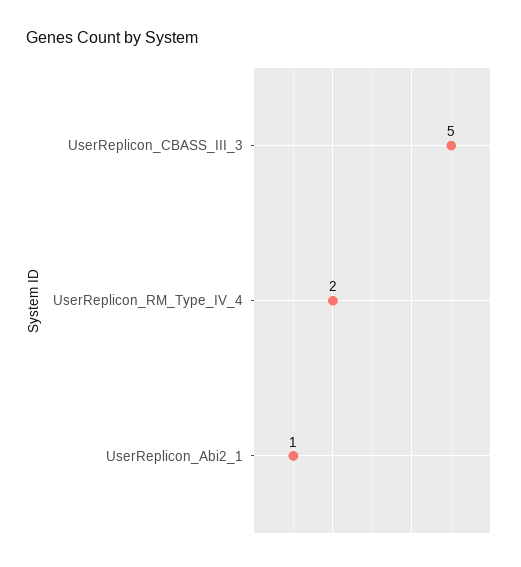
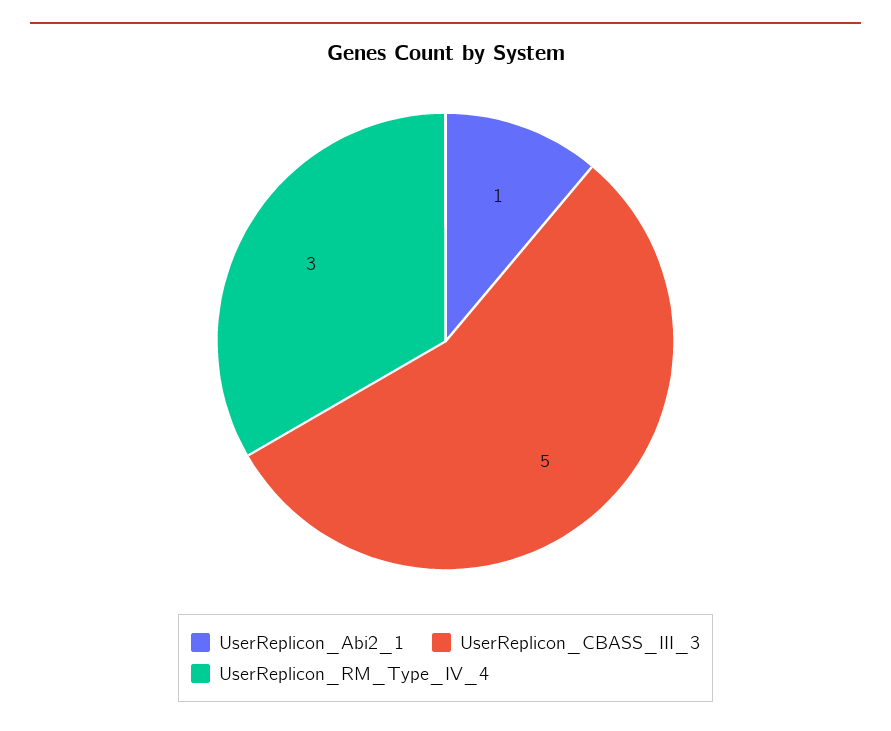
UserReplicon_RM_Type_IV_4: 2 -> 3

